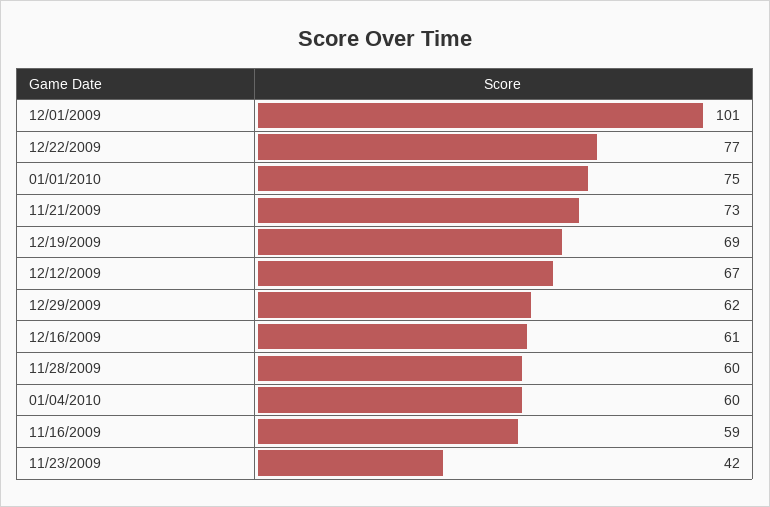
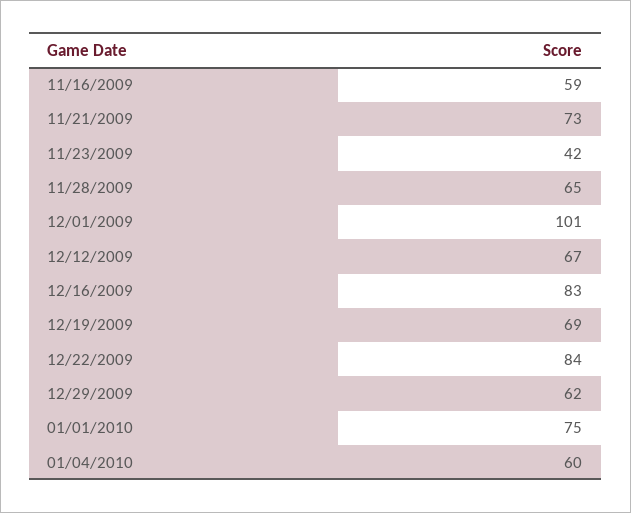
12/22/2009: 77 -> 84
12/16/2009: 61 -> 83
11/28/2009: 60 -> 65

